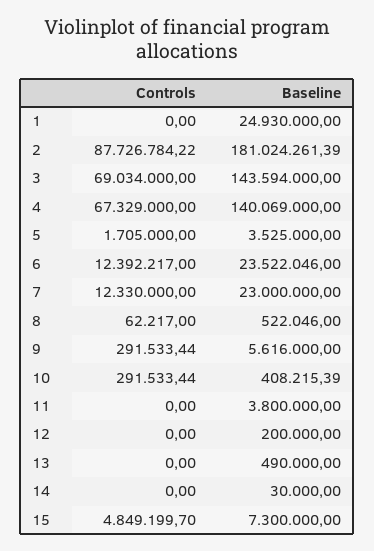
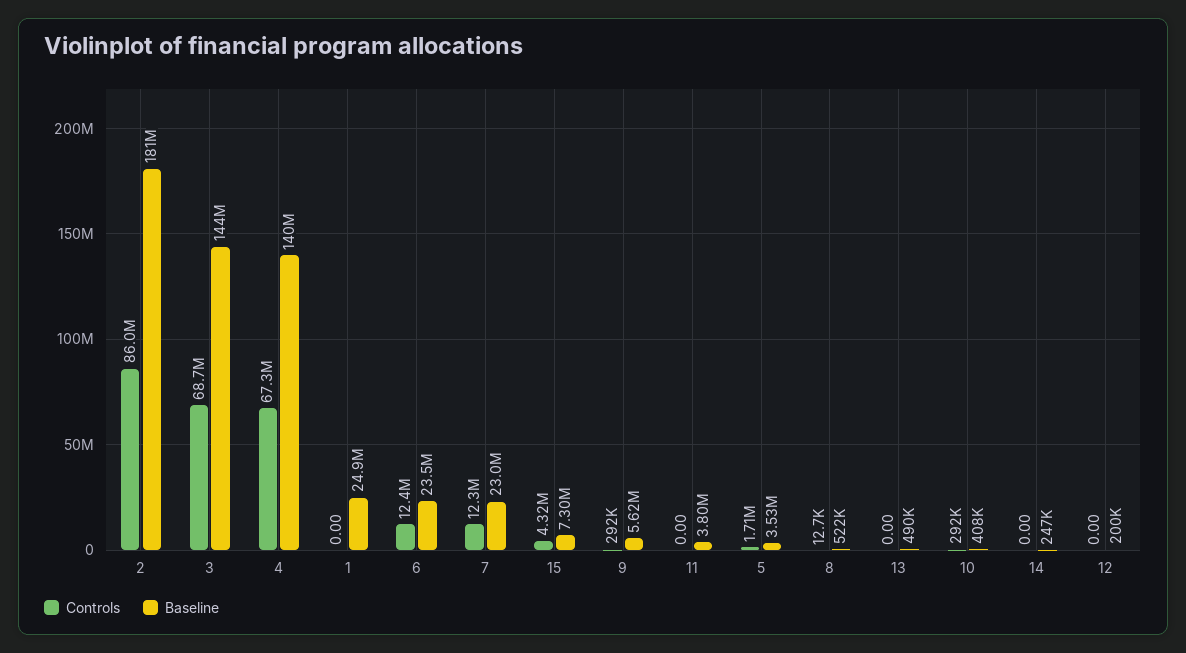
Controls, 2: 87726784.22 -> 86000000
Controls, 3: 69034000 -> 68700000
Controls, 8: 62217 -> 12700
Baseline, 14: 30000 -> 247000
Controls, 15: 4849199.7 -> 4320000

